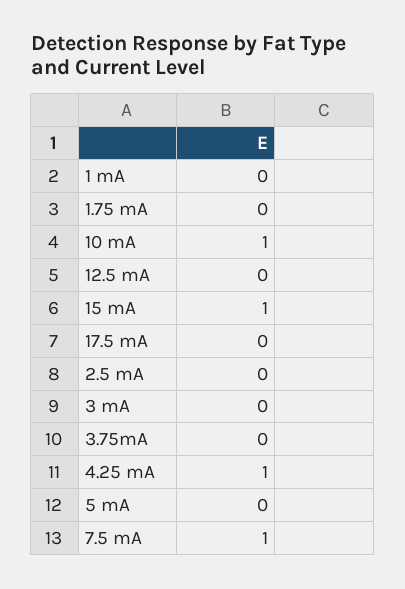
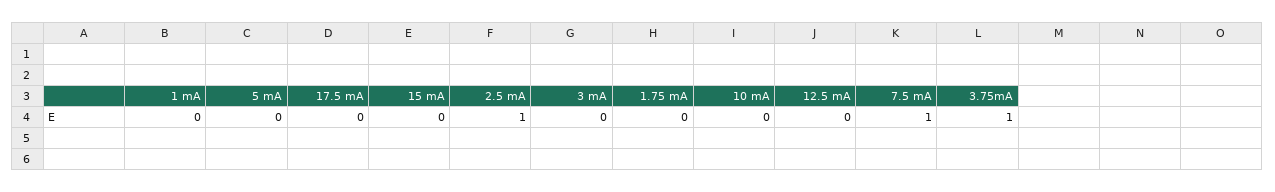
10 mA: 1 -> 0
15 mA: 1 -> 0
2.5 mA: 0 -> 1
3.75mA: 0 -> 1
4.25 mA: 1 -> none

